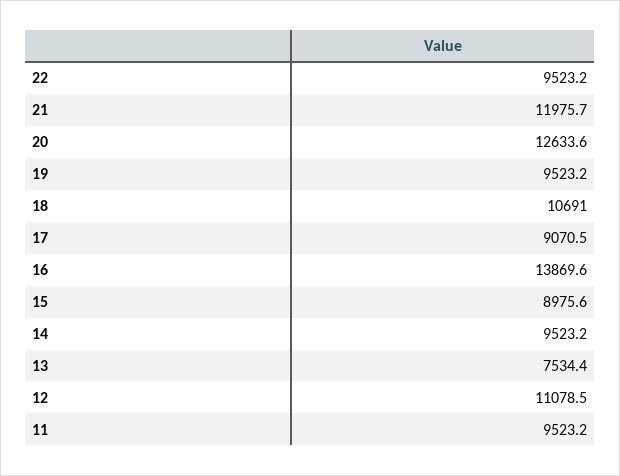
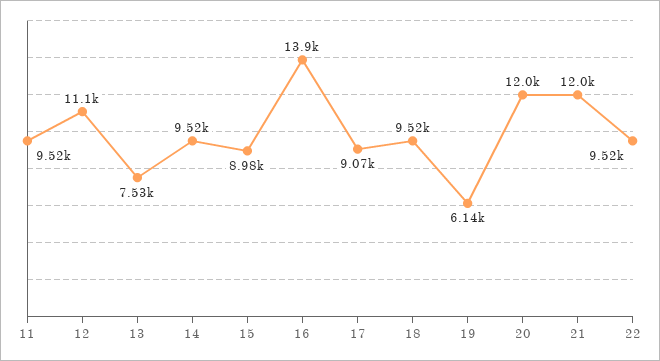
20: 12633.6 -> 12000
19: 9523.2 -> 6140
18: 10691 -> 9520

